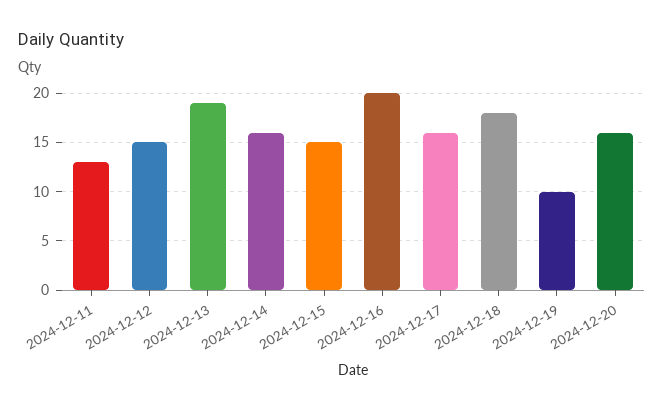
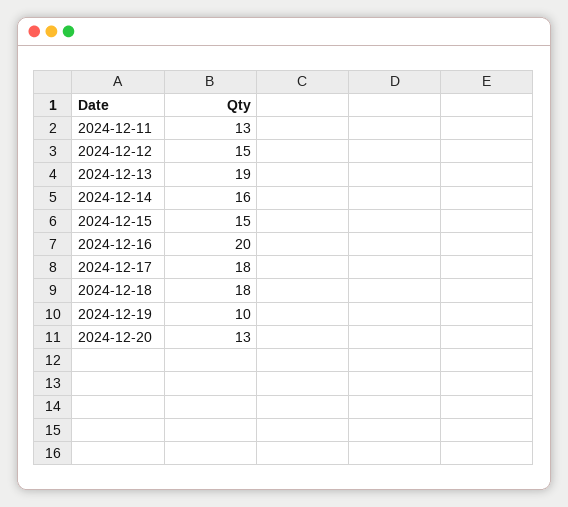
2024-12-17: 16 -> 18
2024-12-20: 16 -> 13

